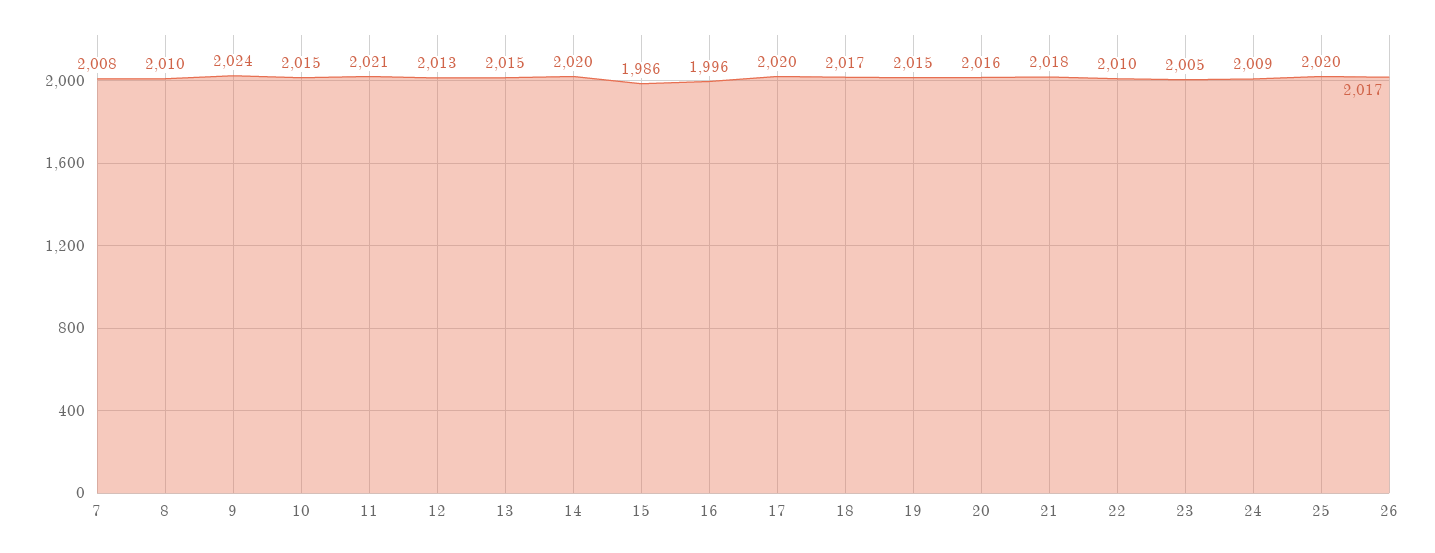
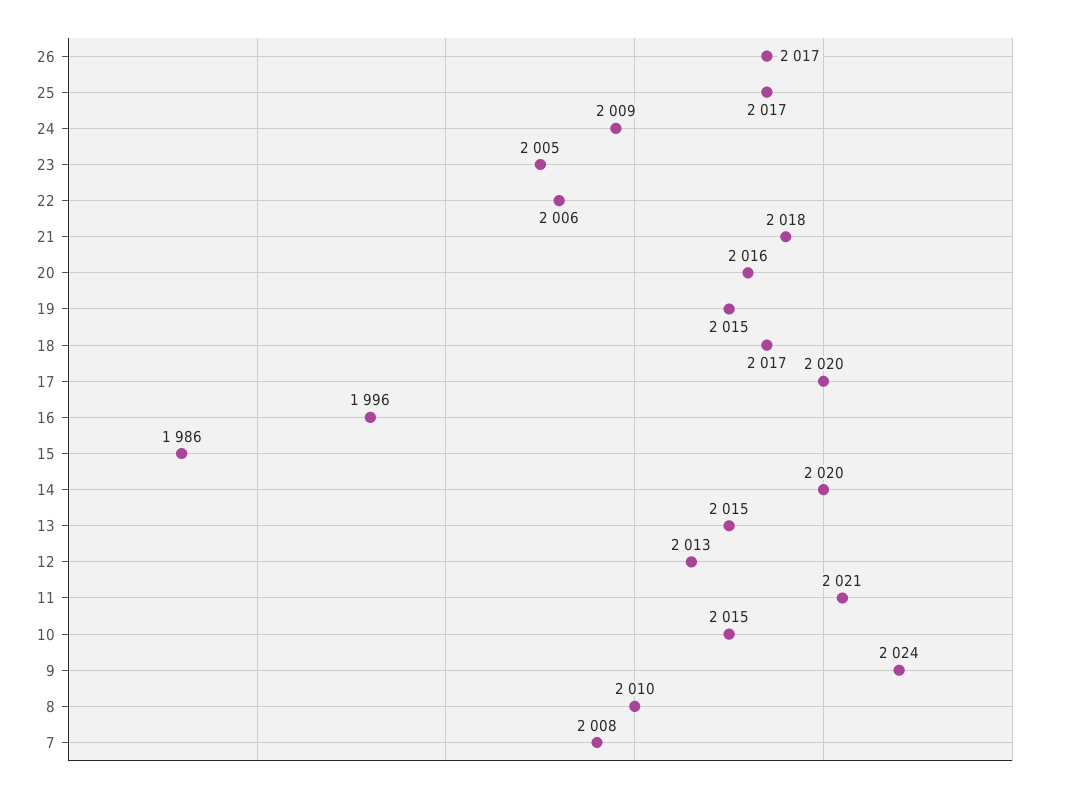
22: 2010 -> 2006
25: 2020 -> 2017

